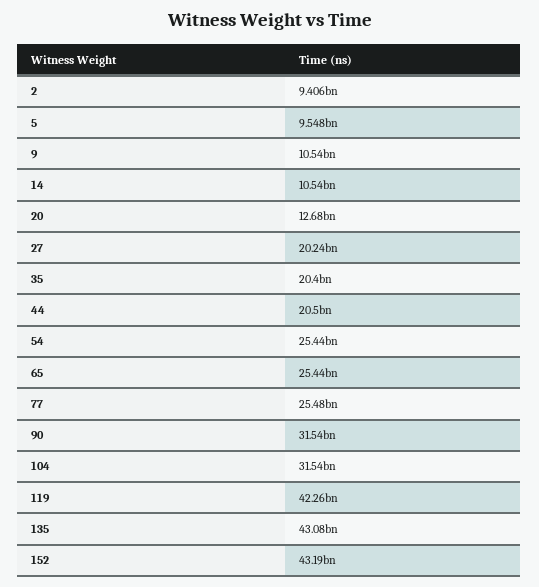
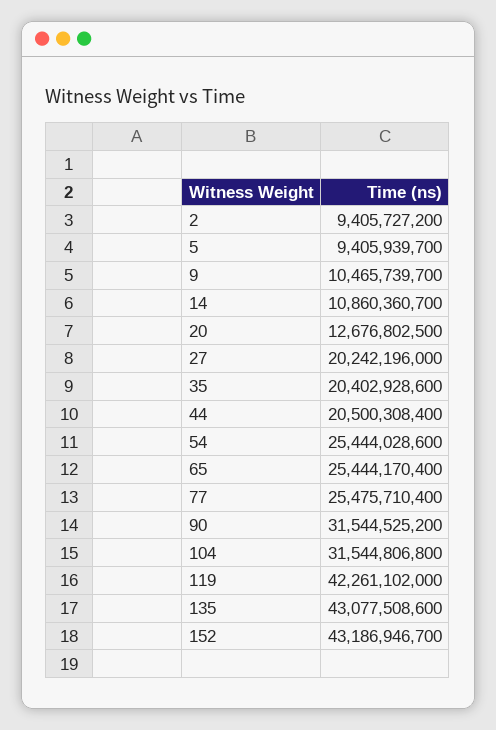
5: 9548000000 -> 9405939700
9: 10540000000 -> 10465739700
14: 10540000000 -> 10860360700

